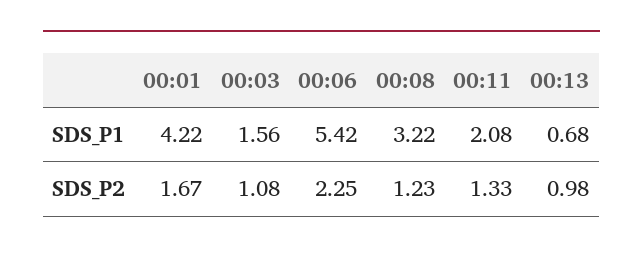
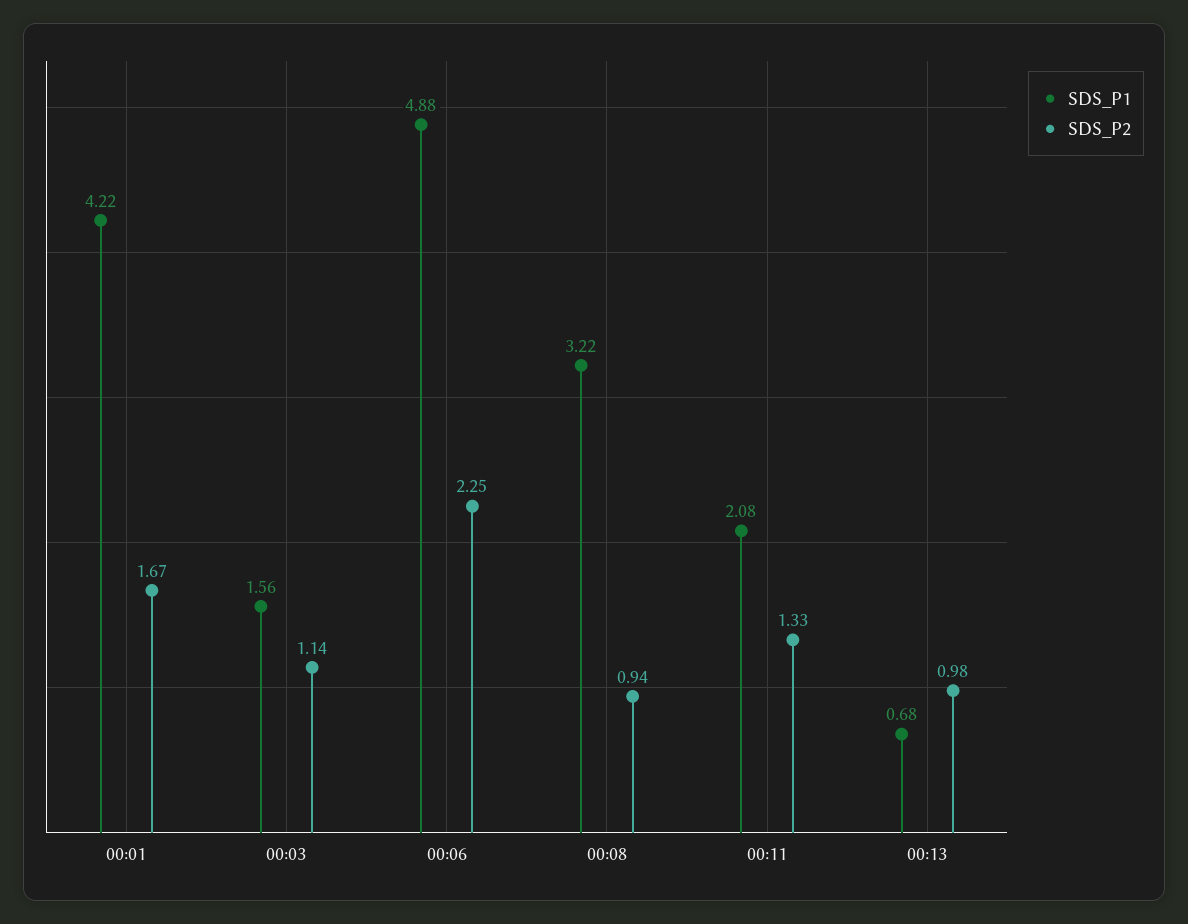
SDS_P1, 00:06: 5.42 -> 4.88
SDS_P2, 00:03: 1.08 -> 1.14
SDS_P2, 00:08: 1.23 -> 0.94

